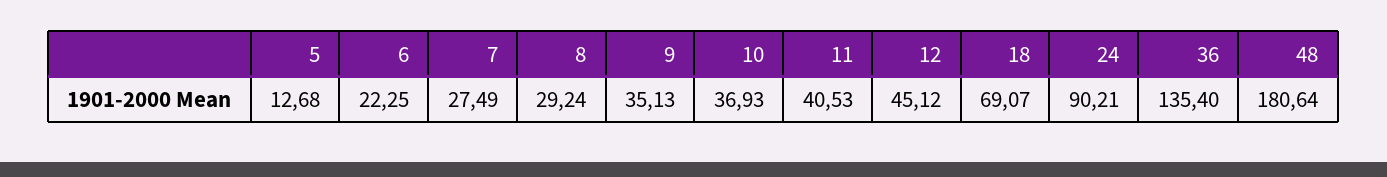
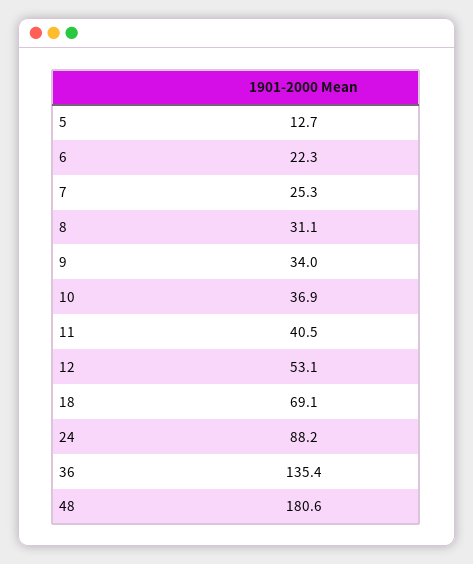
7: 27.49 -> 25.3
8: 29.24 -> 31.1
9: 35.13 -> 34
12: 45.12 -> 53.1
24: 90.21 -> 88.2

